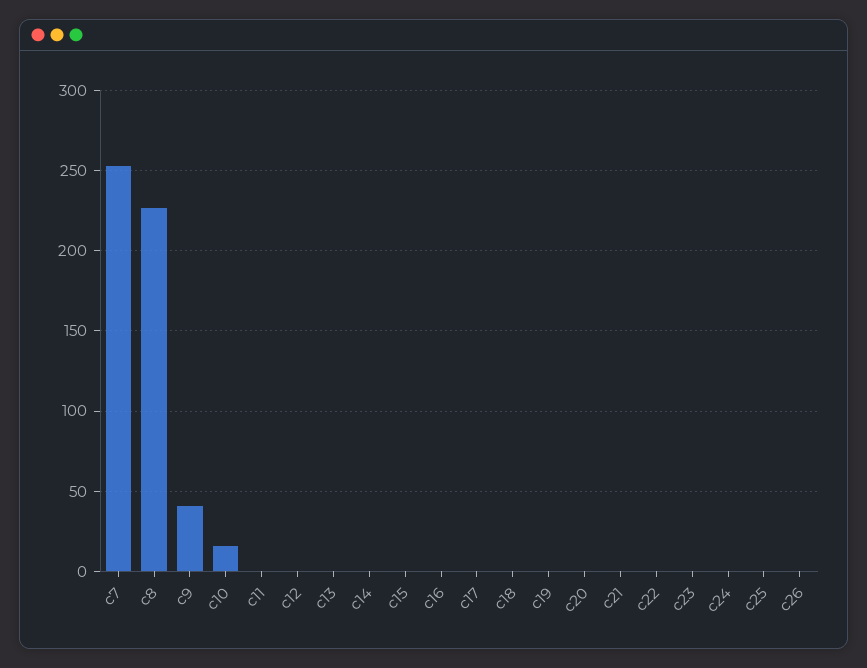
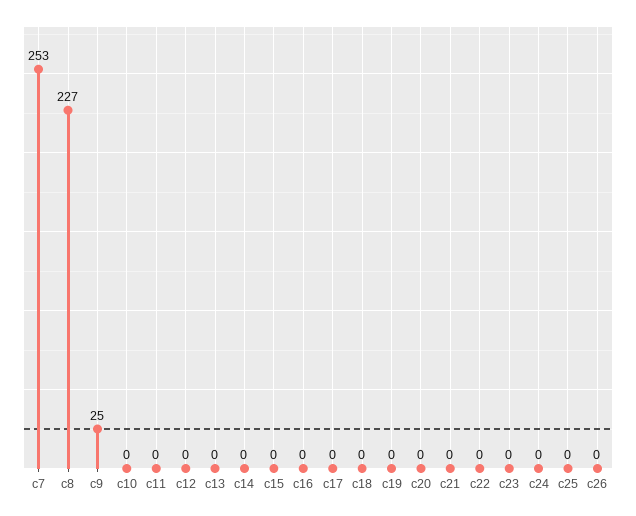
c9: 40 -> 25
c10: 15 -> 0

